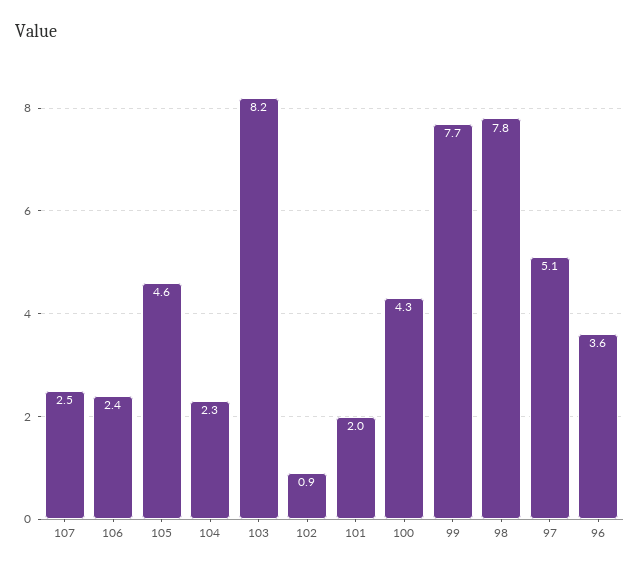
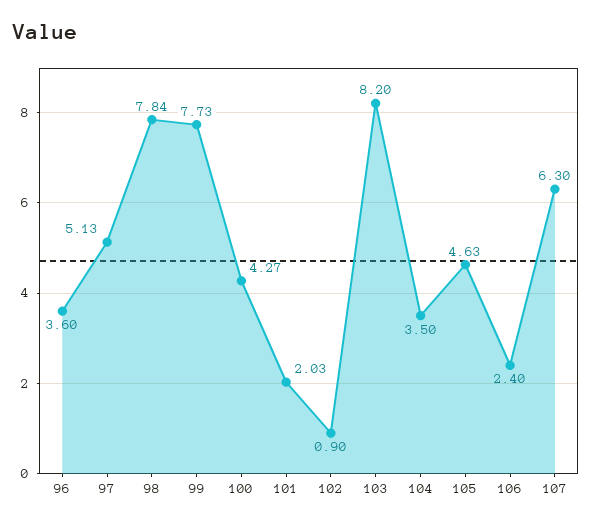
107: 2.5 -> 6.3
104: 2.3 -> 3.5

